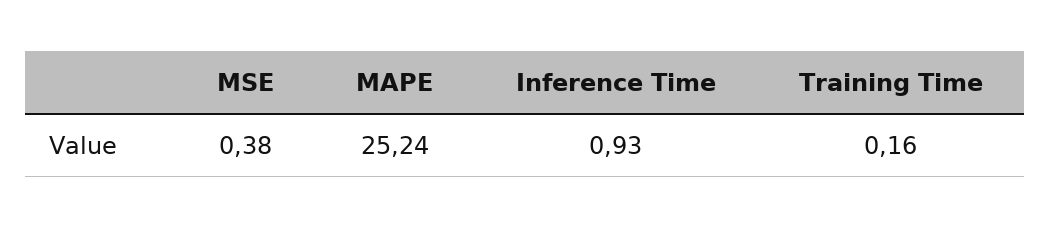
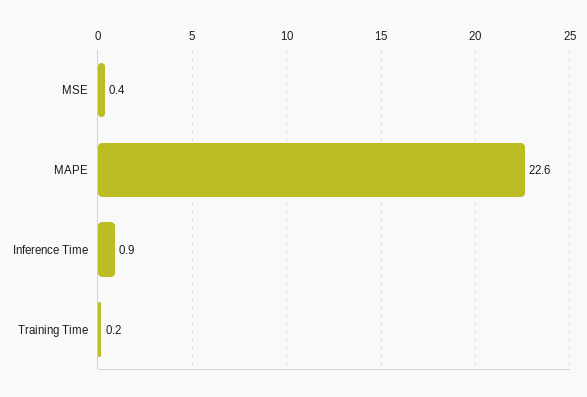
MAPE: 25.24 -> 22.6

